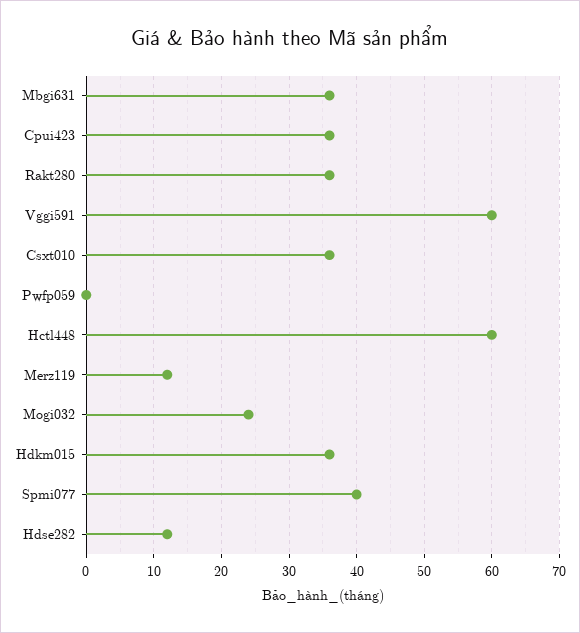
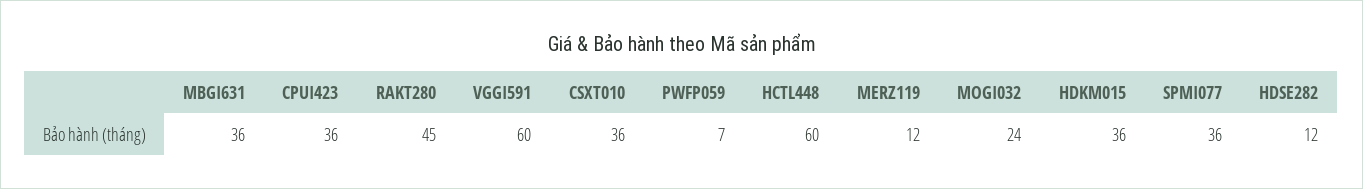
Rakt280: 36 -> 45
Pwfp059: 0 -> 7
Spmi077: 40 -> 36

